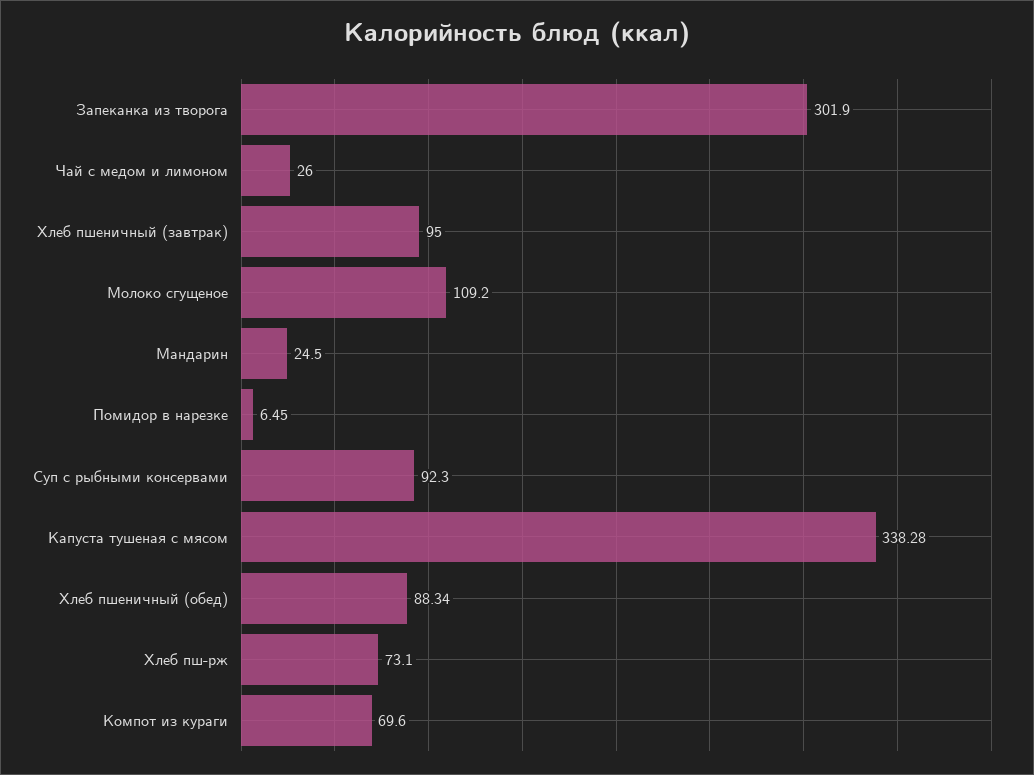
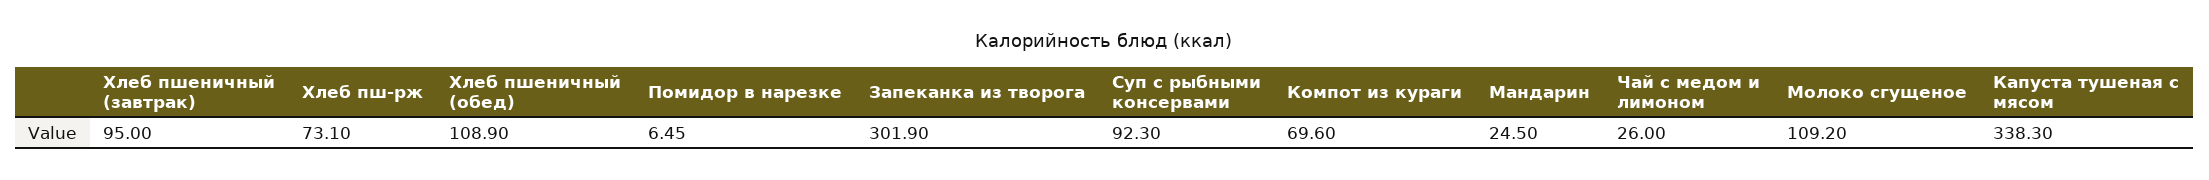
Капуста тушеная с мясом: 338.28 -> 338.3
Хлеб пшеничный (обед): 88.34 -> 108.9

